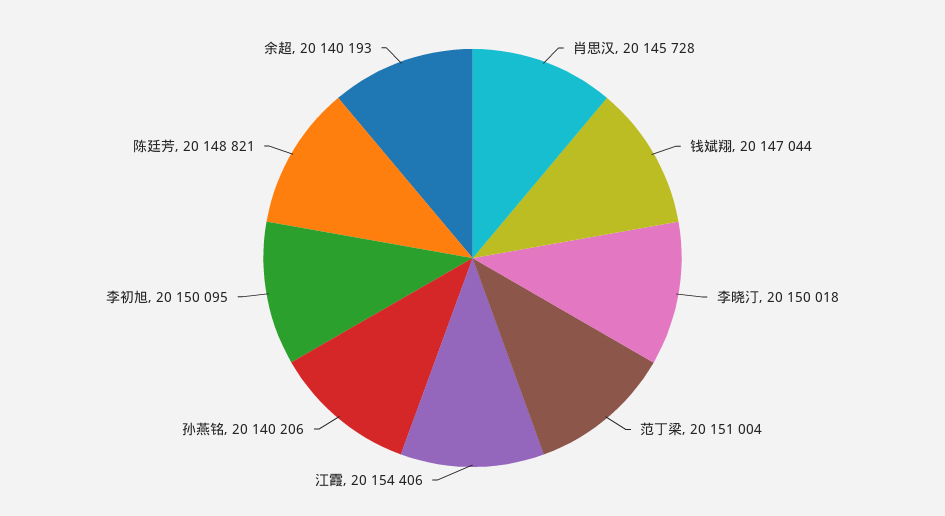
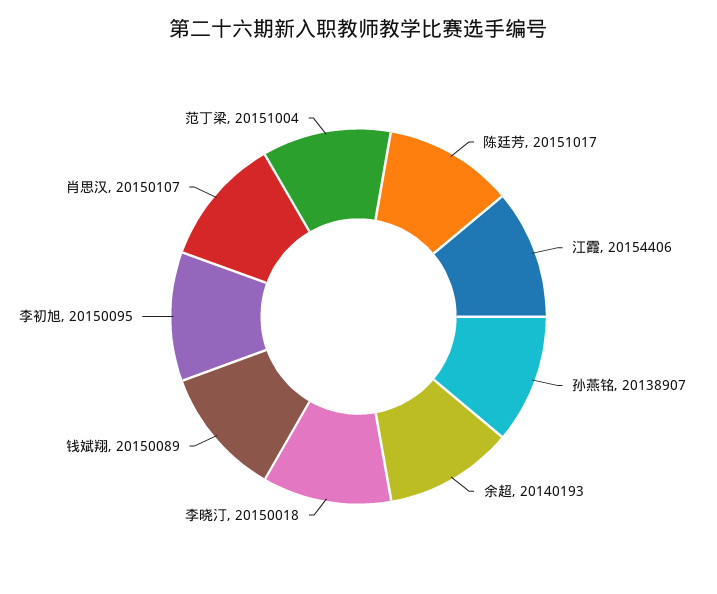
肖思汉: 20145728 -> 20150107
钱斌翔: 20147044 -> 20150089
孙燕铭: 20140206 -> 20138907
陈廷芳: 20148821 -> 20151017

